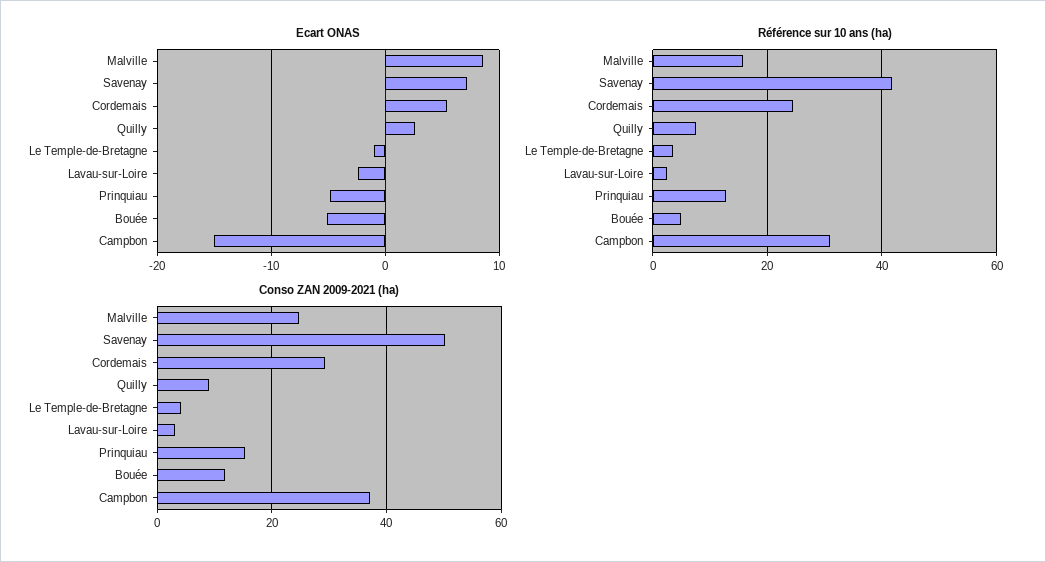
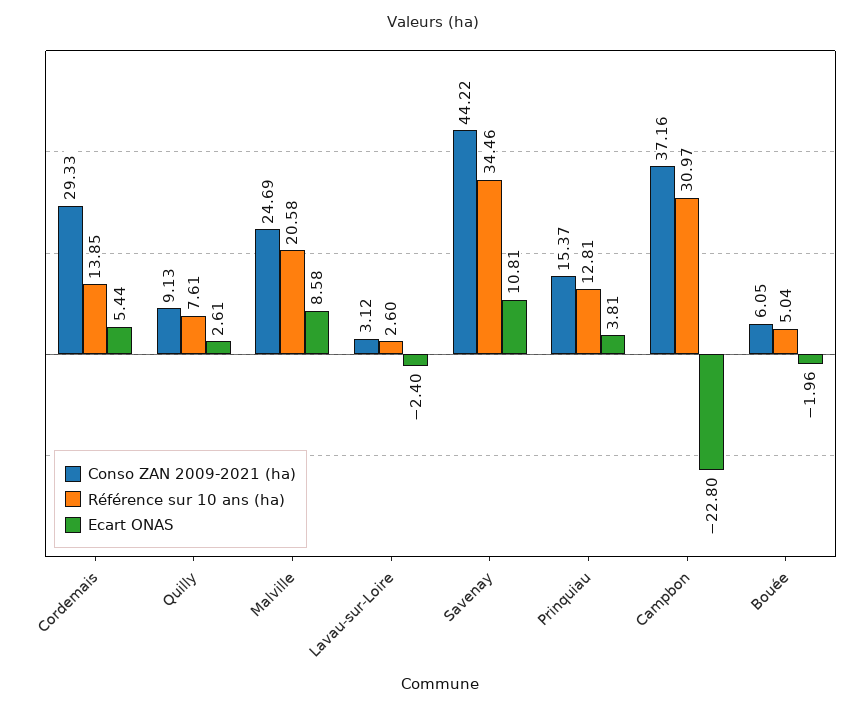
Ecart ONAS, Savenay: 7 -> 10.81
Ecart ONAS, Le Temple-de-Bretagne: -1 -> none
Ecart ONAS, Prinquiau: -5 -> 3.81
Ecart ONAS, Bouée: -5 -> -1.96
Ecart ONAS, Campbon: -15 -> -22.8
Référence sur 10 ans (ha), Malville: 16 -> 20.58
Référence sur 10 ans (ha), Savenay: 42 -> 34.46
Référence sur 10 ans (ha), Cordemais: 24 -> 13.85
Référence sur 10 ans (ha), Le Temple-de-Bretagne: 4 -> none
Conso ZAN 2009-2021 (ha), Savenay: 50 -> 44.22
Conso ZAN 2009-2021 (ha), Le Temple-de-Bretagne: 4 -> none
Conso ZAN 2009-2021 (ha), Bouée: 12 -> 6.05

